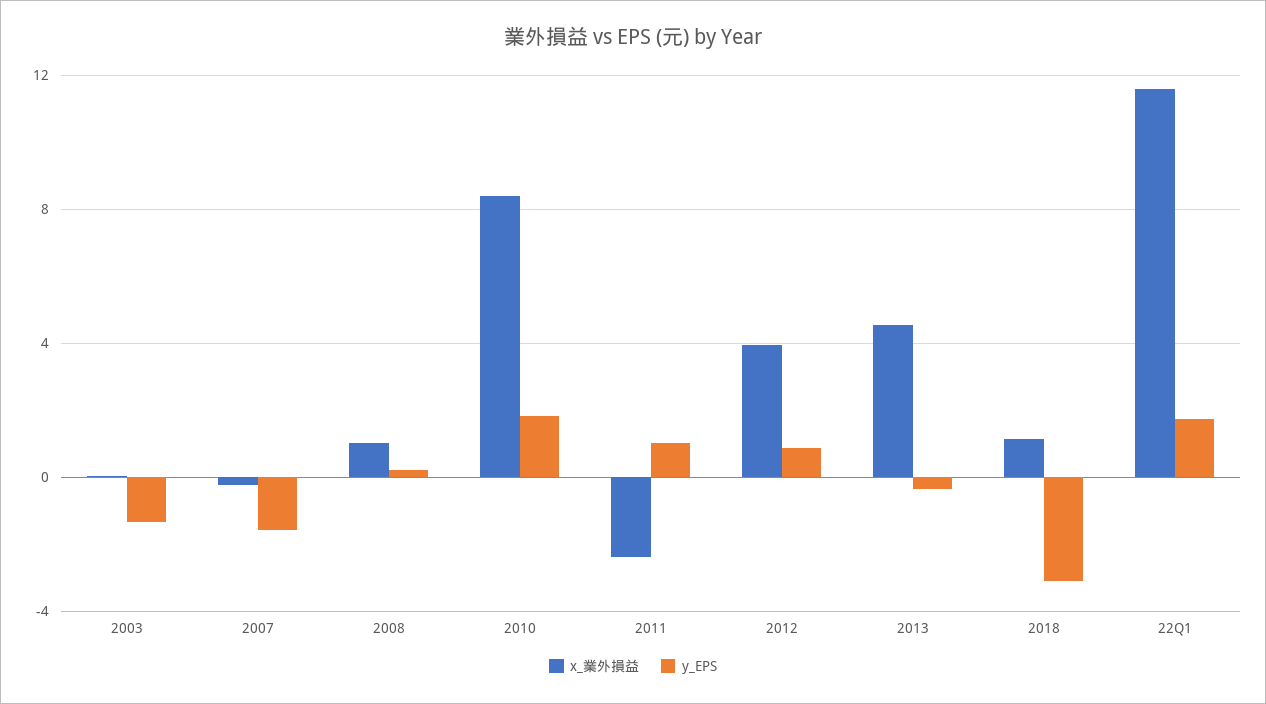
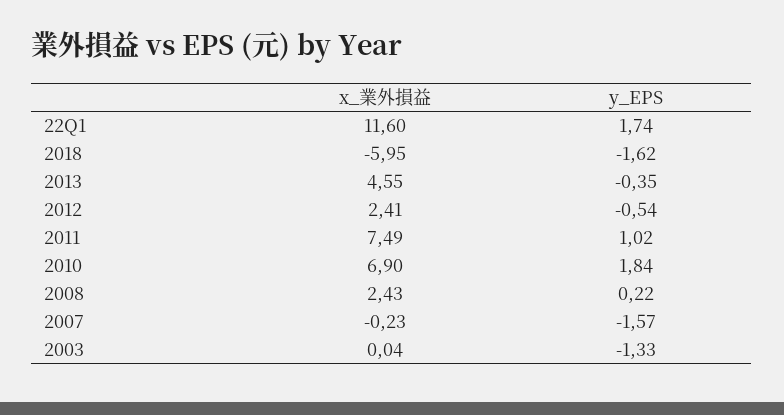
x_業外損益, 2008: 1 -> 2.43
x_業外損益, 2010: 8.5 -> 6.9
x_業外損益, 2011: -2.5 -> 7.49
x_業外損益, 2012: 4 -> 2.41
y_EPS, 2012: 1 -> -0.54
x_業外損益, 2018: 1 -> -5.95
y_EPS, 2018: -3 -> -1.62

